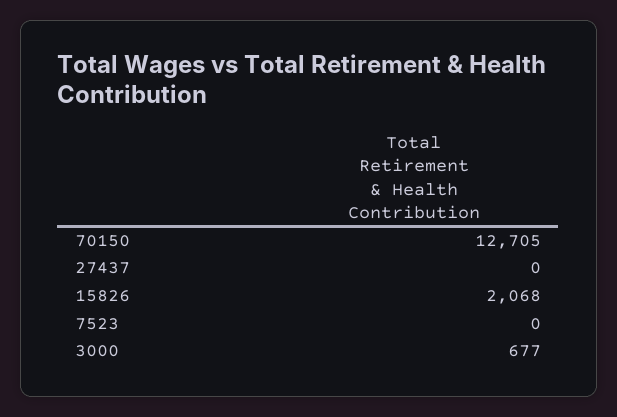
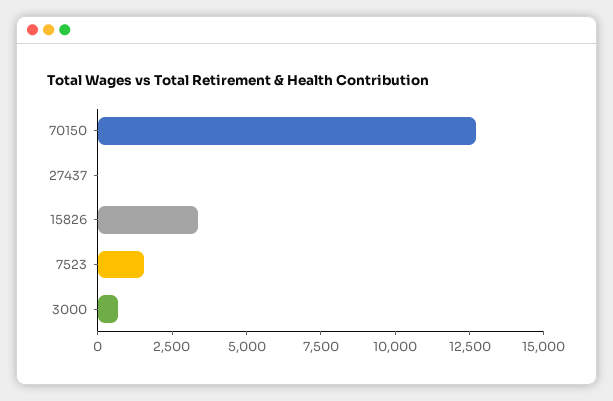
15826: 2068 -> 3500
7523: 0 -> 1500

